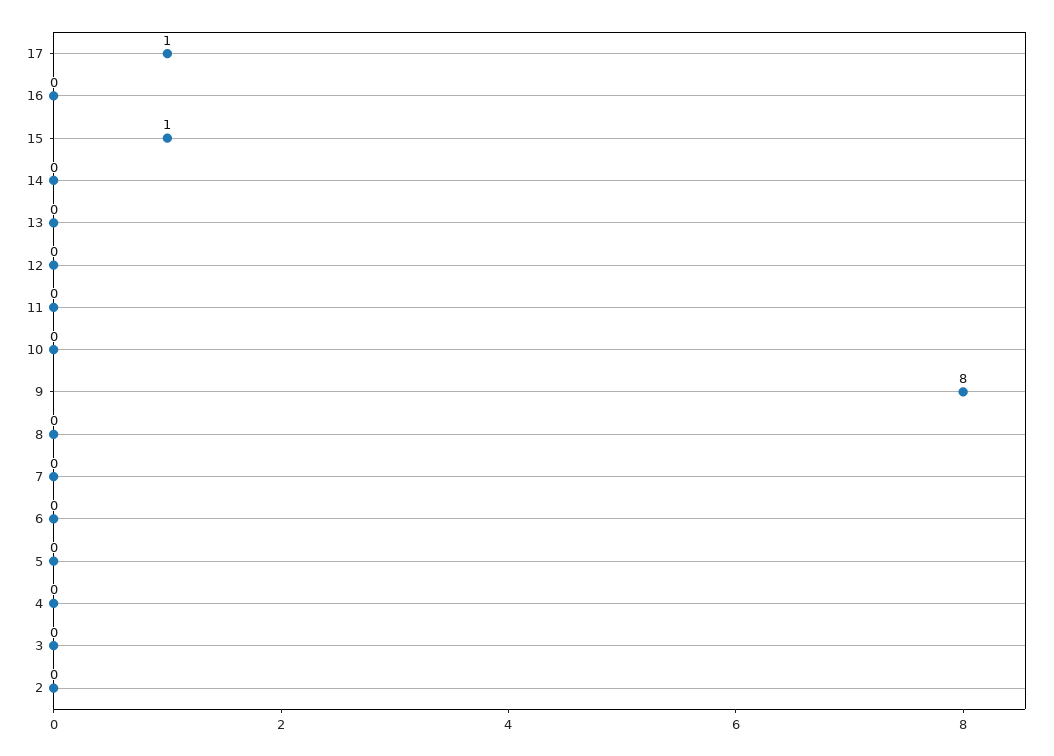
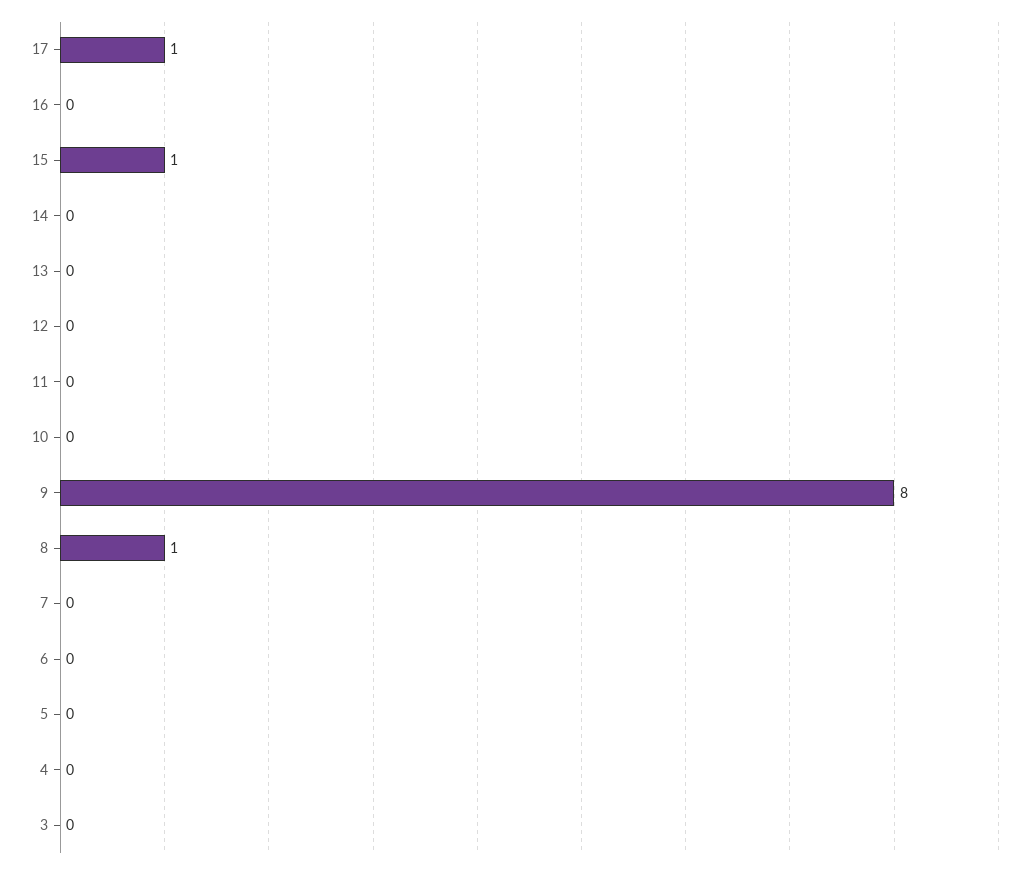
8: 0 -> 1
2: 0 -> none

